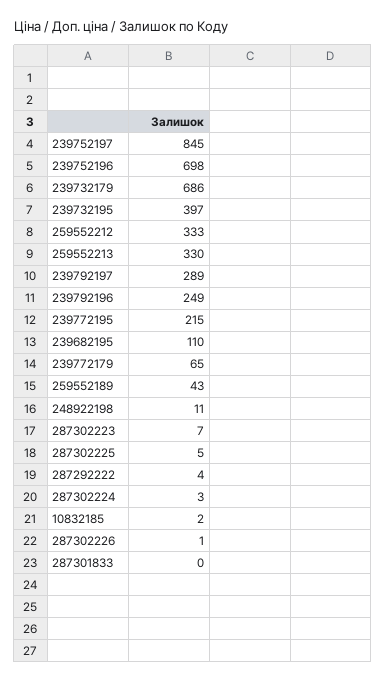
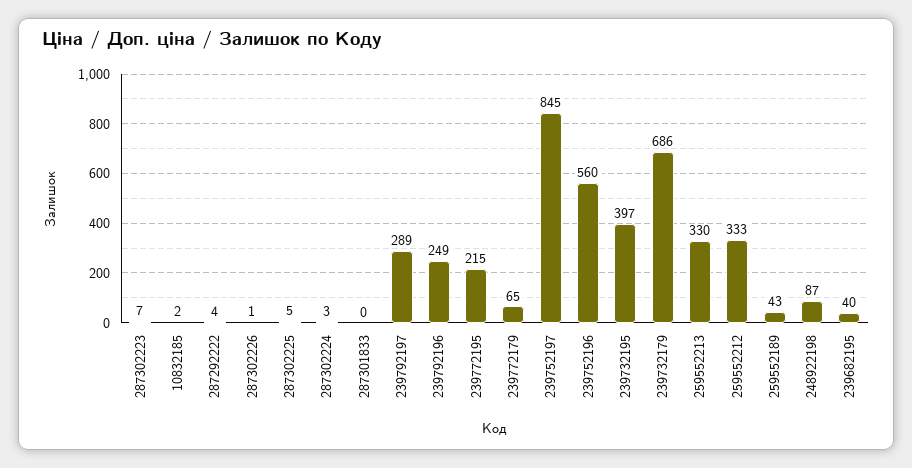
239752196: 698 -> 560
239682195: 110 -> 40
248922198: 11 -> 87

